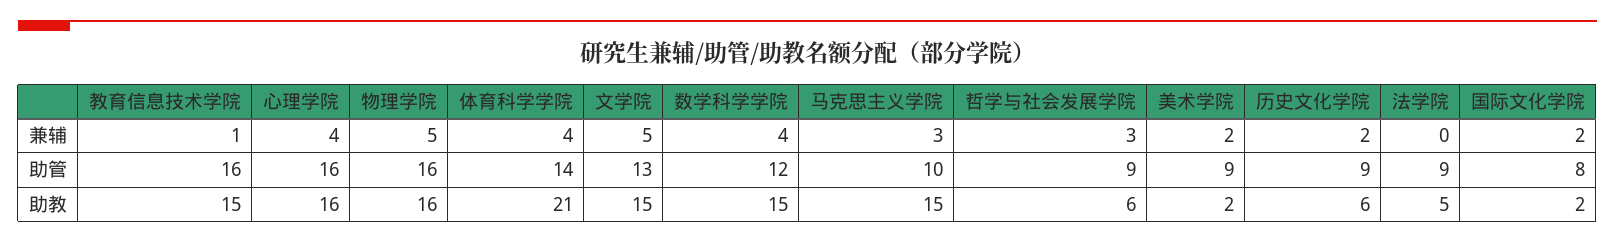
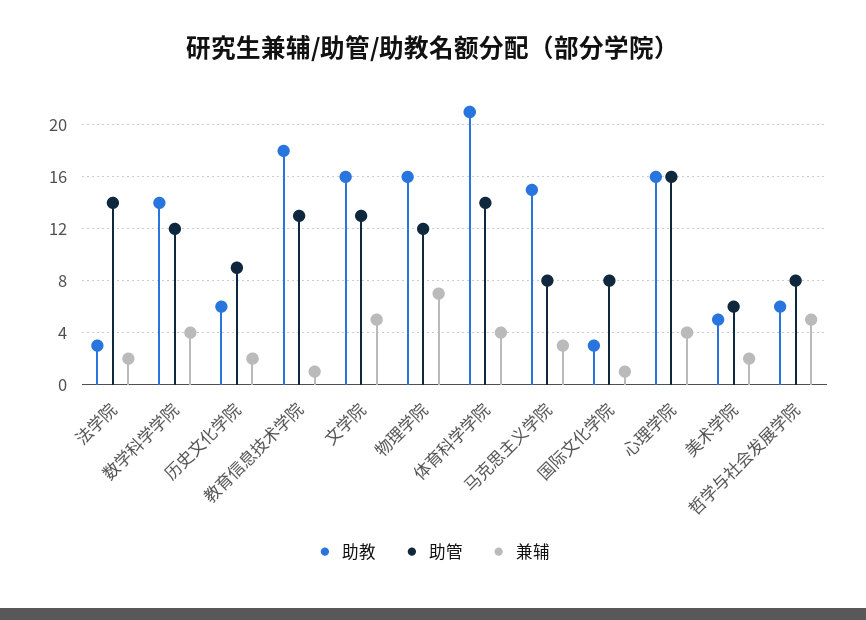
兼辅, 物理学院: 5 -> 7
兼辅, 哲学与社会发展学院: 3 -> 5
兼辅, 法学院: 0 -> 2
兼辅, 国际文化学院: 2 -> 1
助管, 教育信息技术学院: 16 -> 13
助管, 物理学院: 16 -> 12
助管, 马克思主义学院: 10 -> 8
助管, 哲学与社会发展学院: 9 -> 8
助管, 美术学院: 9 -> 6
助管, 法学院: 9 -> 14
助教, 教育信息技术学院: 15 -> 18
助教, 文学院: 15 -> 16
助教, 数学科学学院: 15 -> 14
助教, 美术学院: 2 -> 5
助教, 法学院: 5 -> 3
助教, 国际文化学院: 2 -> 3

